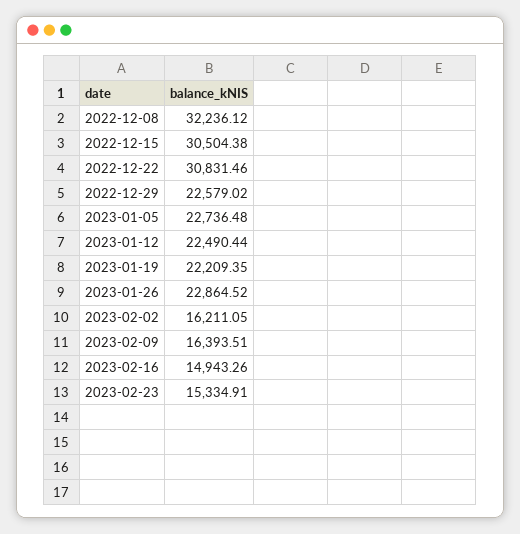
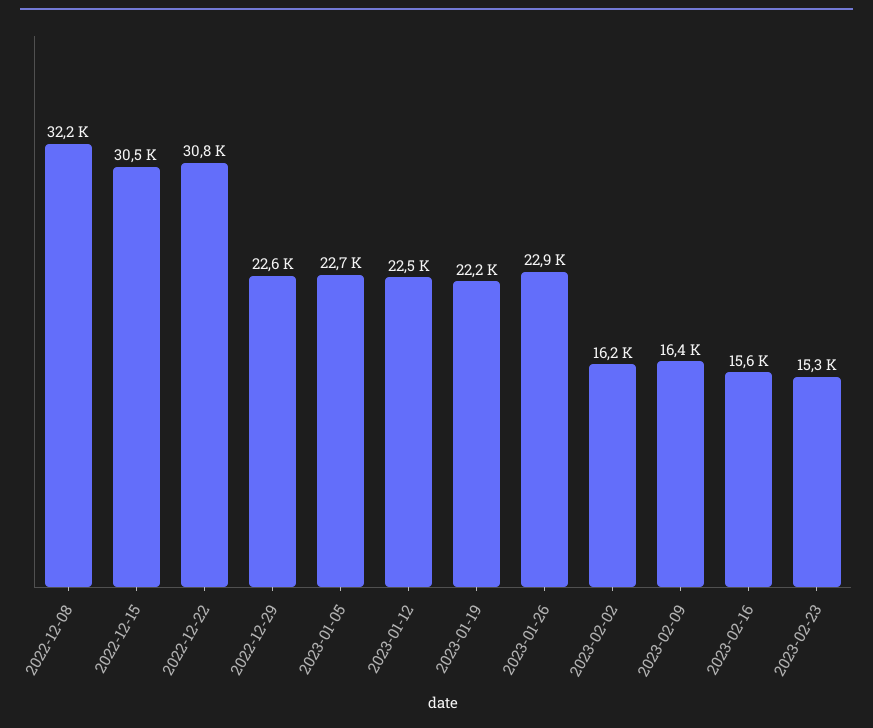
2023-02-16: 14943.26 -> 15600

